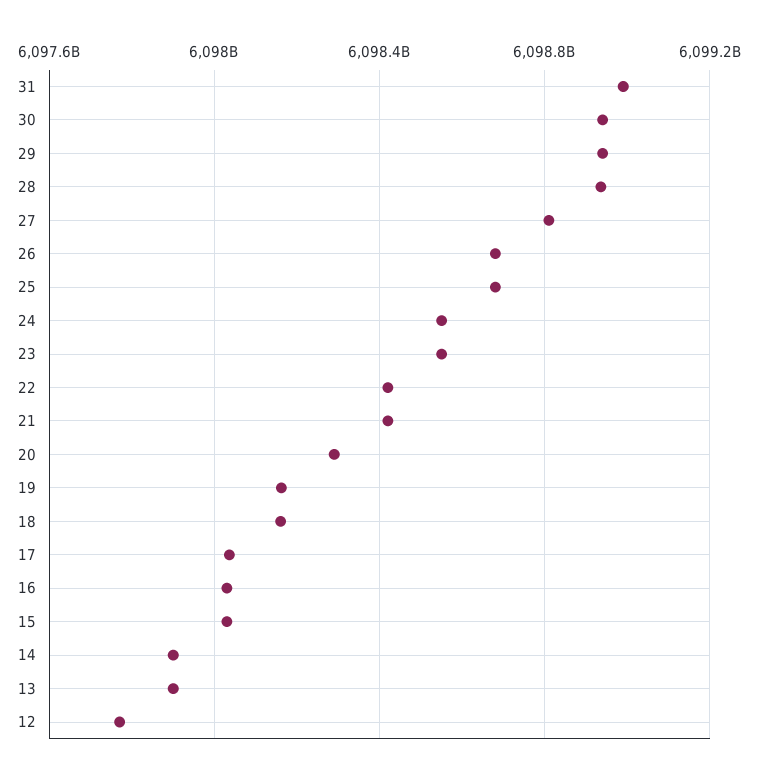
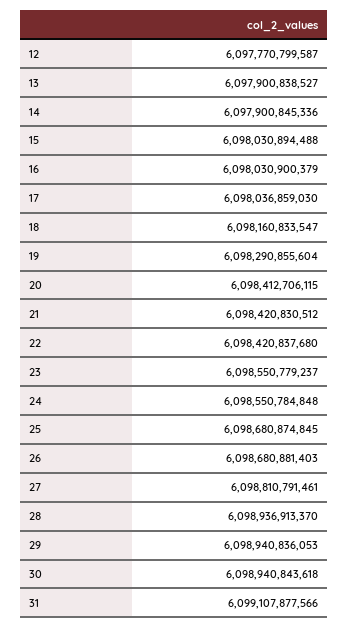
31: 6099000000000 -> 6099107877566
20: 6098300000000 -> 6098412706115
19: 6098150000000 -> 6098290855604

